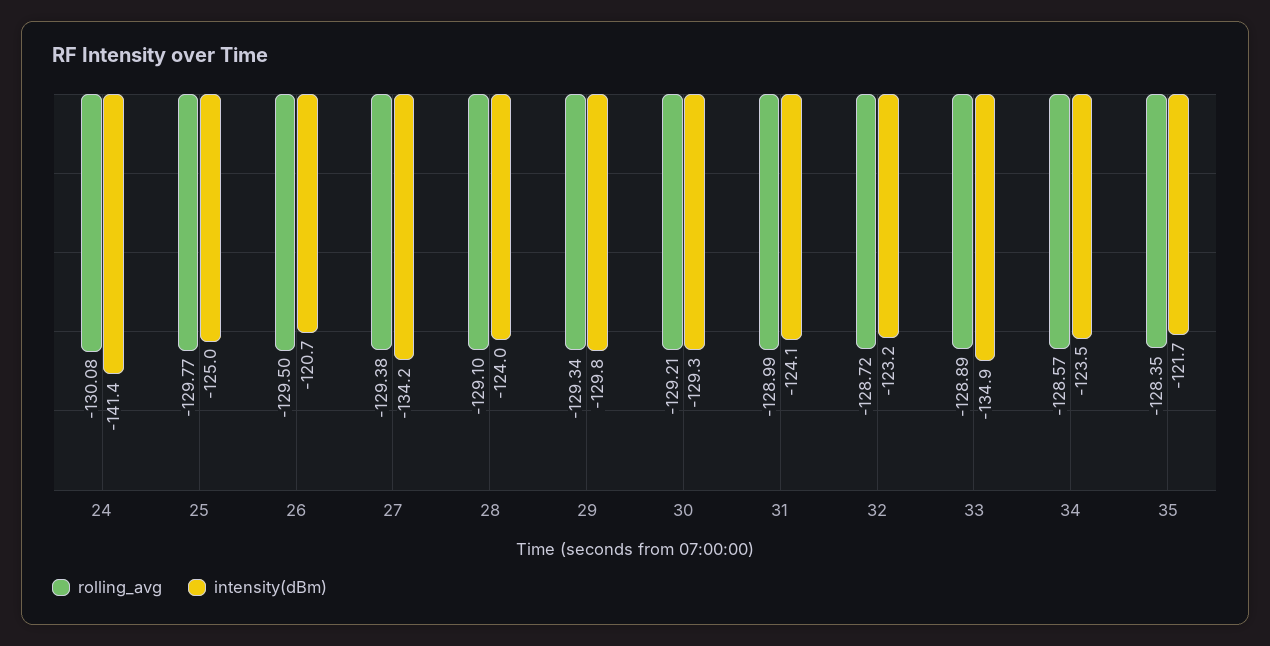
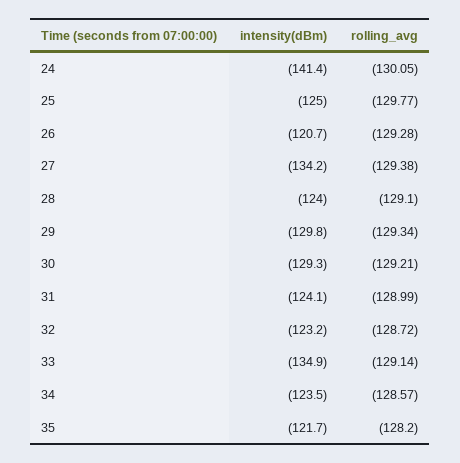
rolling_avg, 24: -130.08 -> -130.05
rolling_avg, 26: -129.5 -> -129.28
rolling_avg, 33: -128.89 -> -129.14
rolling_avg, 35: -128.35 -> -128.2

